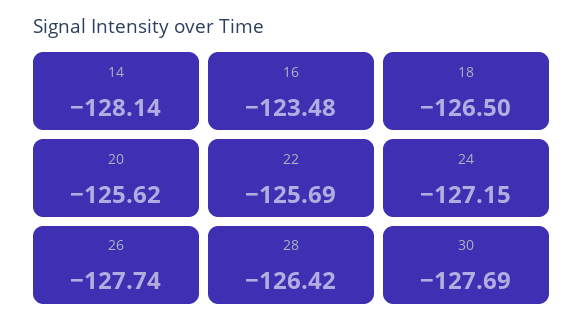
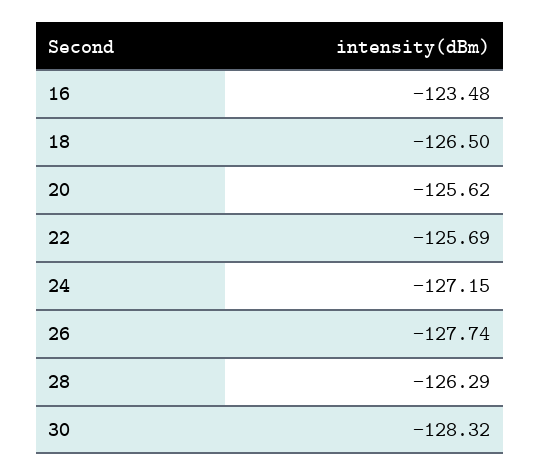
14: -128.14 -> none
28: -126.42 -> -126.29
30: -127.69 -> -128.32

